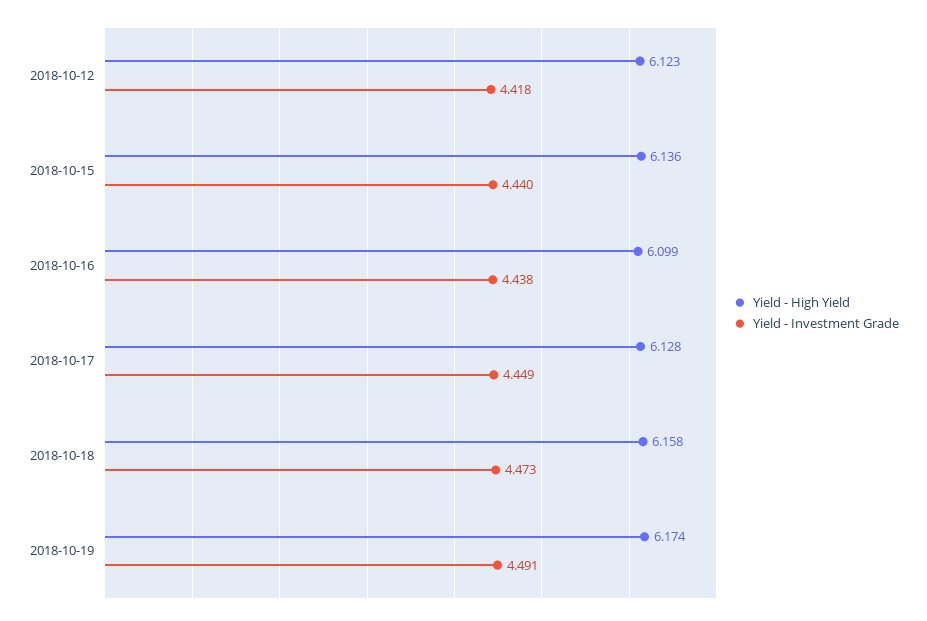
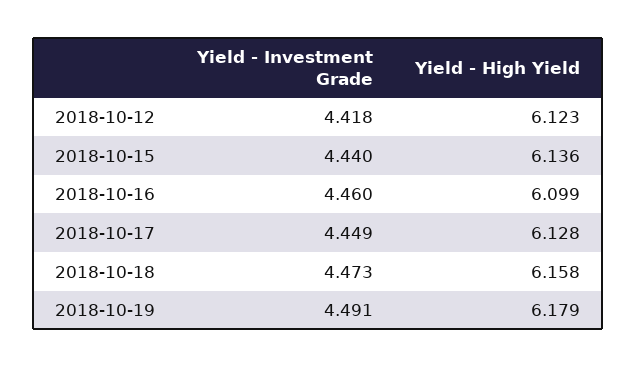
Yield - Investment Grade, 2018-10-16: 4.438 -> 4.46
Yield - High Yield, 2018-10-19: 6.174 -> 6.179

